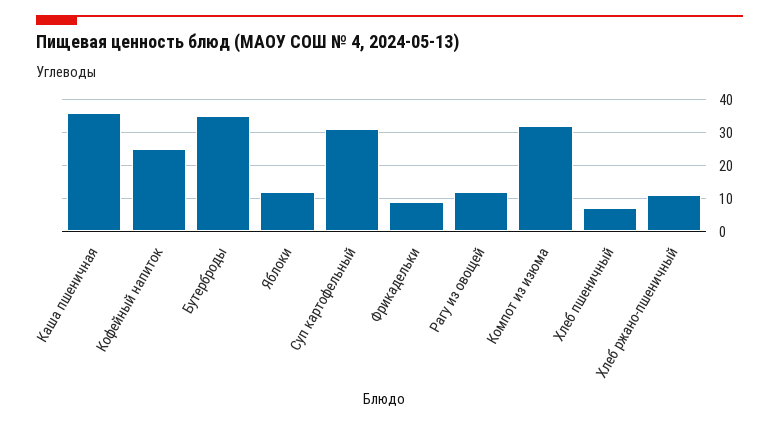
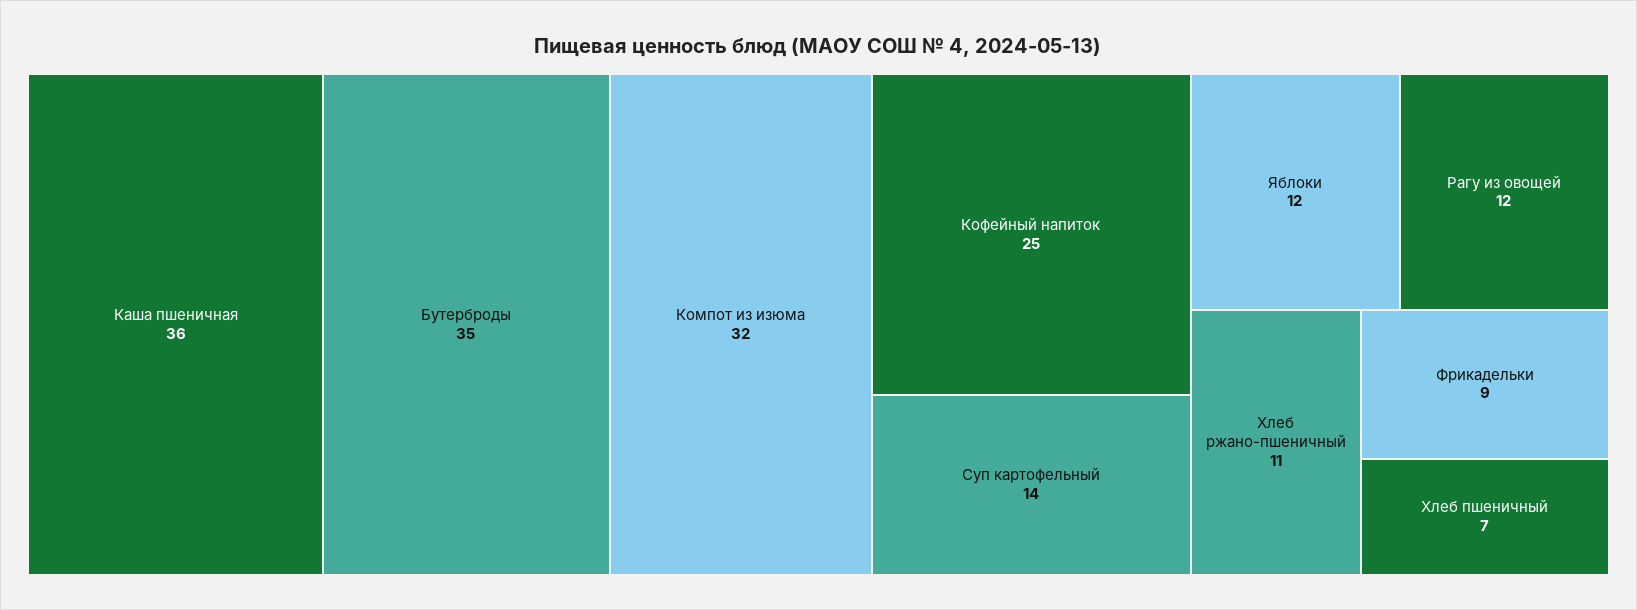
Суп картофельный: 30 -> 14

